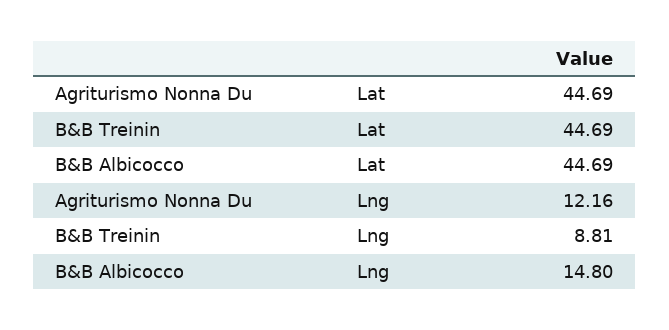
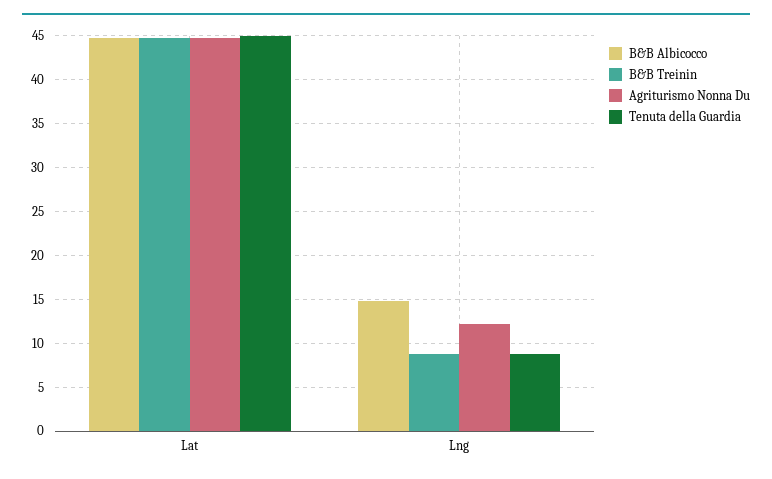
Tenuta della Guardia, Lat: none -> 45
Tenuta della Guardia, Lng: none -> 9

